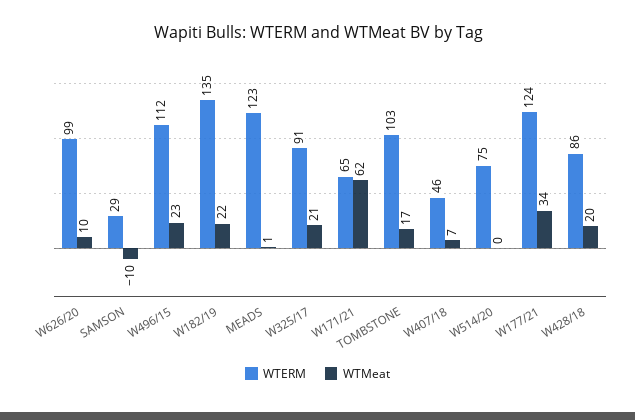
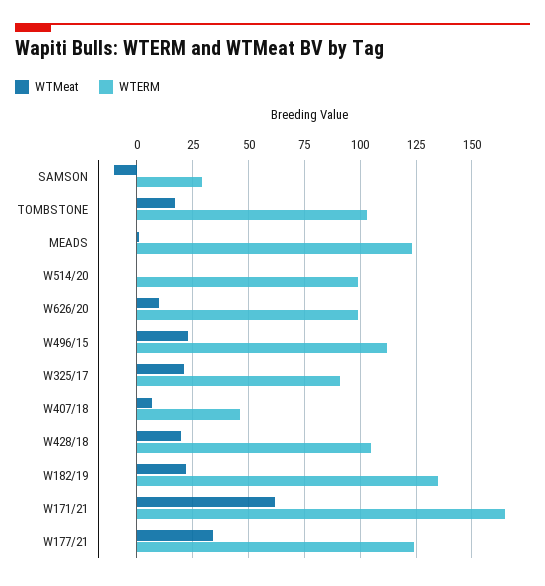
WTERM, W171/21: 65 -> 165
WTERM, W514/20: 75 -> 100
WTERM, W428/18: 86 -> 105

